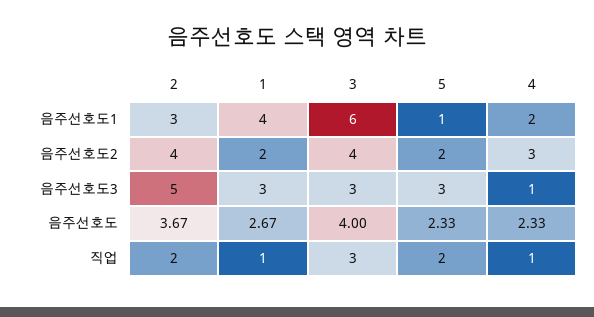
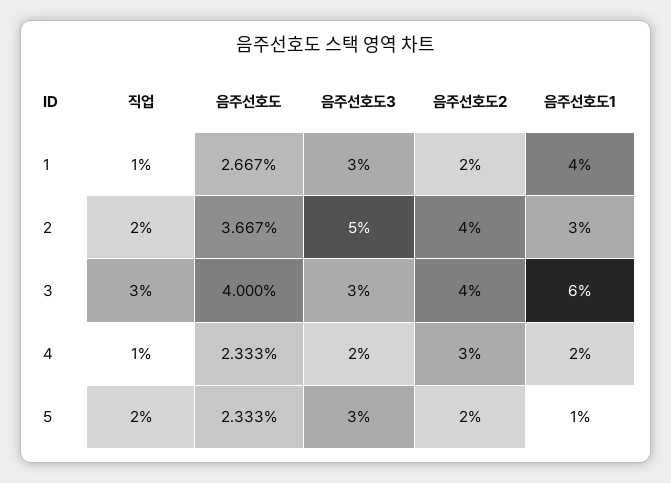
4, 음주선호도3: 1 -> 2

